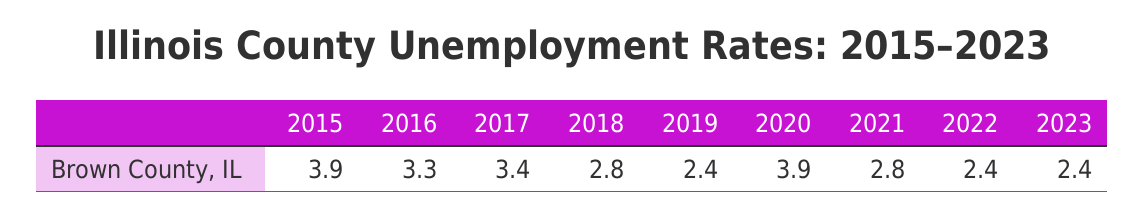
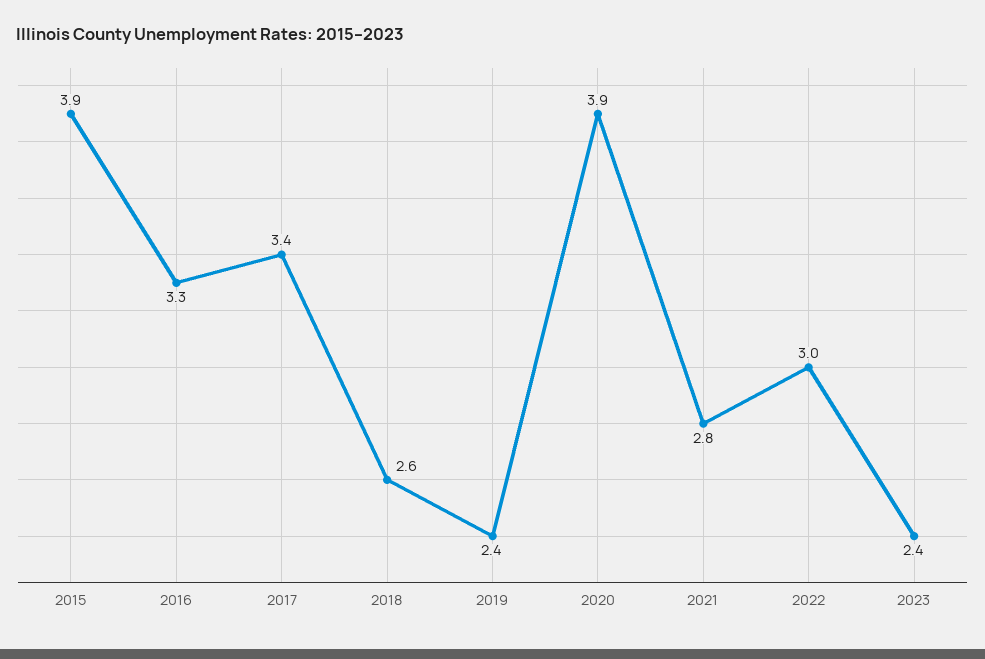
2018: 2.8 -> 2.6
2022: 2.4 -> 3

